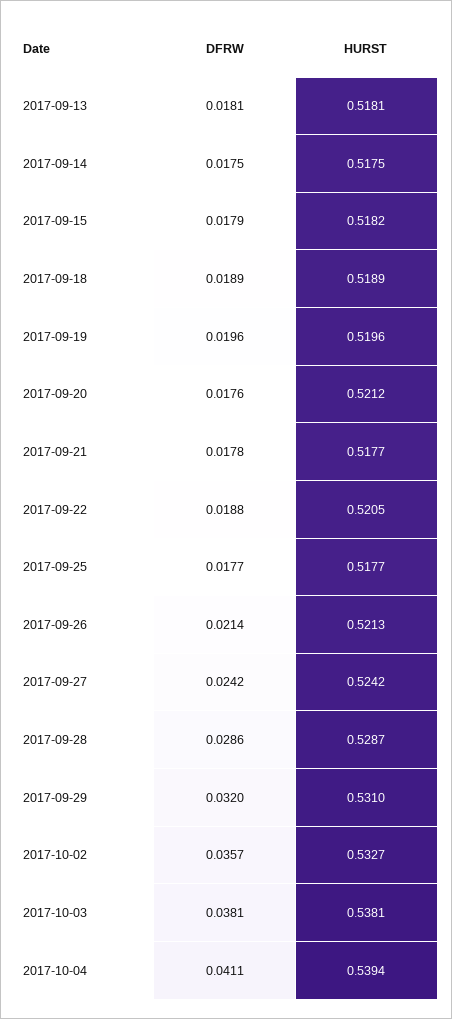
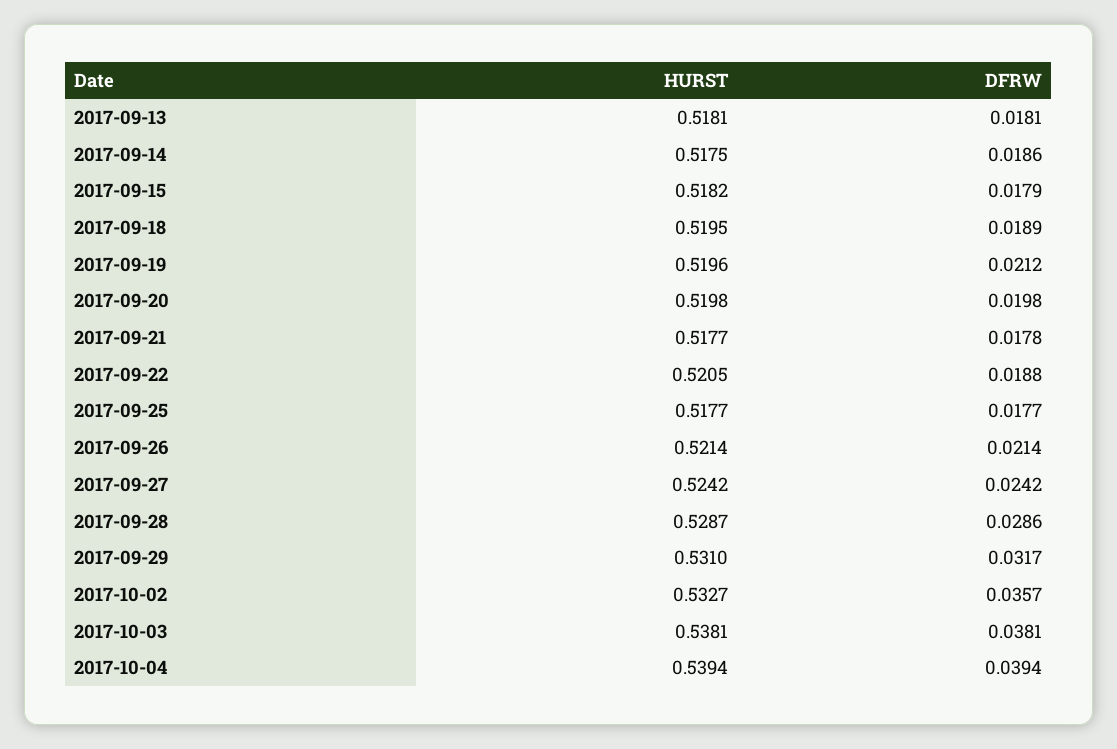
DFRW, 2017-09-14: 0.0175 -> 0.0186
HURST, 2017-09-18: 0.5189 -> 0.5195
DFRW, 2017-09-19: 0.0196 -> 0.0212
DFRW, 2017-09-20: 0.0176 -> 0.0198
HURST, 2017-09-20: 0.5212 -> 0.5198
HURST, 2017-09-26: 0.5213 -> 0.5214
DFRW, 2017-09-29: 0.032 -> 0.0317
DFRW, 2017-10-04: 0.0411 -> 0.0394

